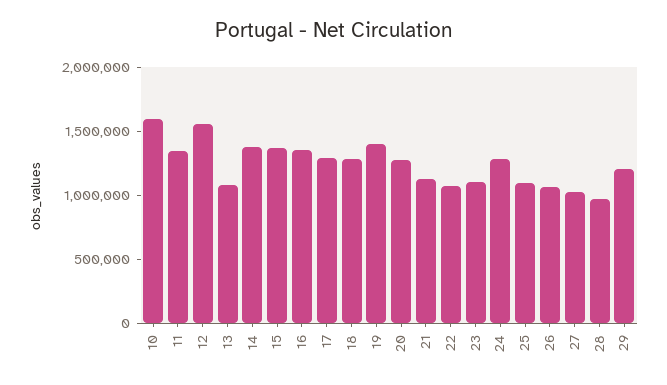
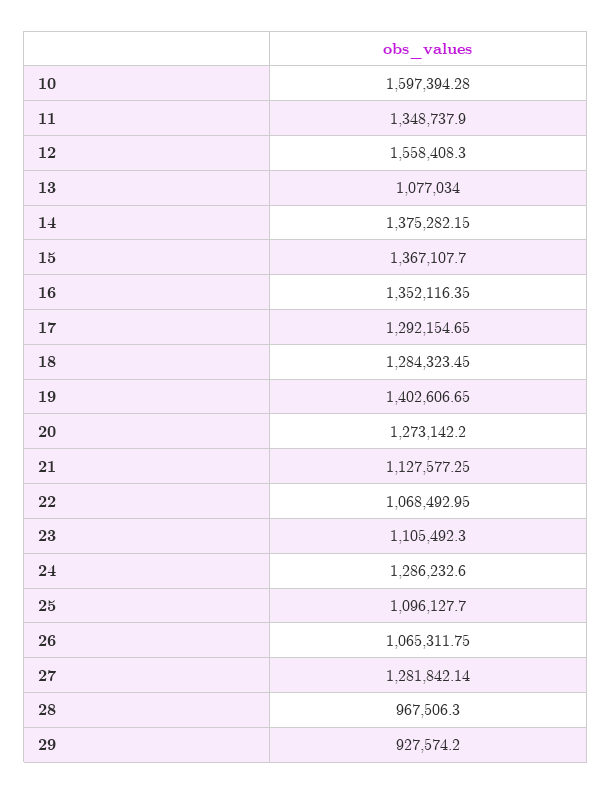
27: 1000000 -> 1281842.14
29: 1200000 -> 927574.2

